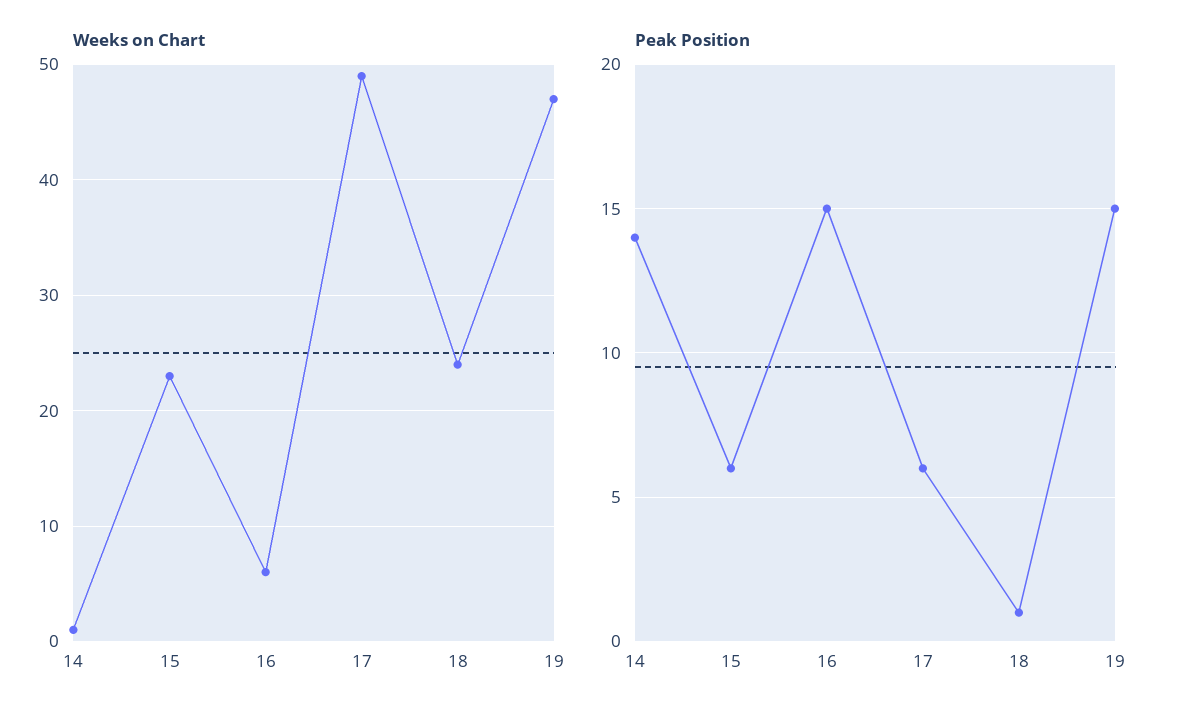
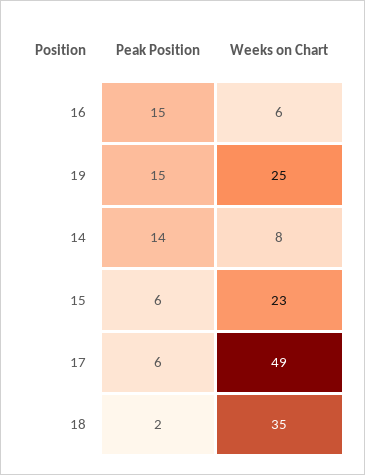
Weeks on Chart, 14: 1 -> 8
Weeks on Chart, 18: 24 -> 35
Weeks on Chart, 19: 47 -> 25
Peak Position, 18: 1 -> 2

